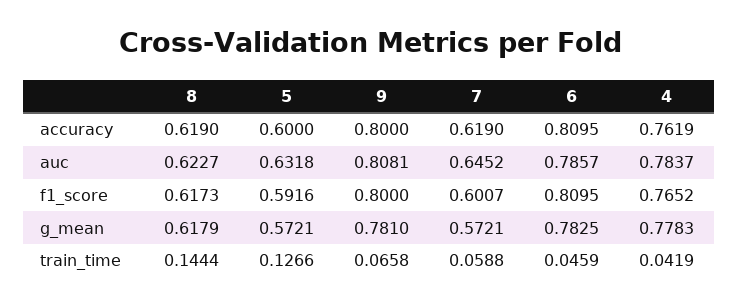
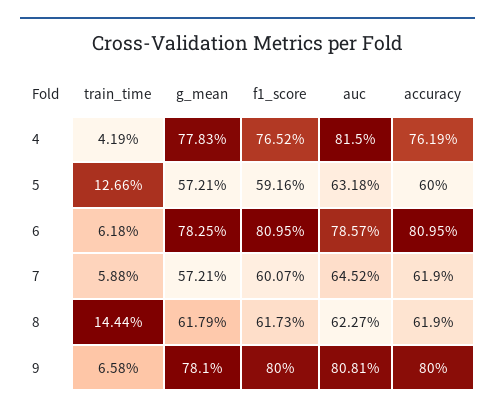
4, auc: 0.7837 -> 0.815
6, train_time: 0.0459 -> 0.0618

